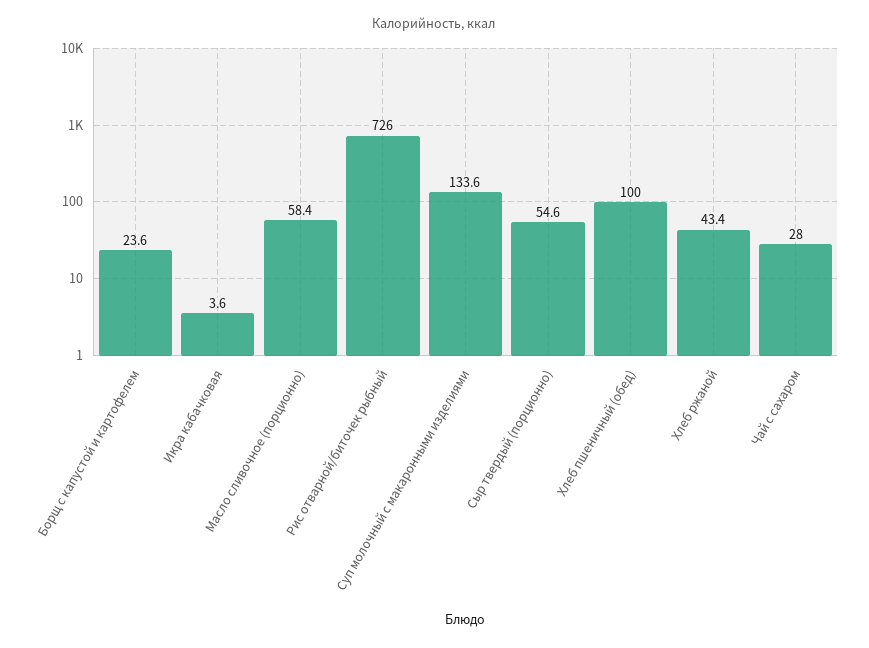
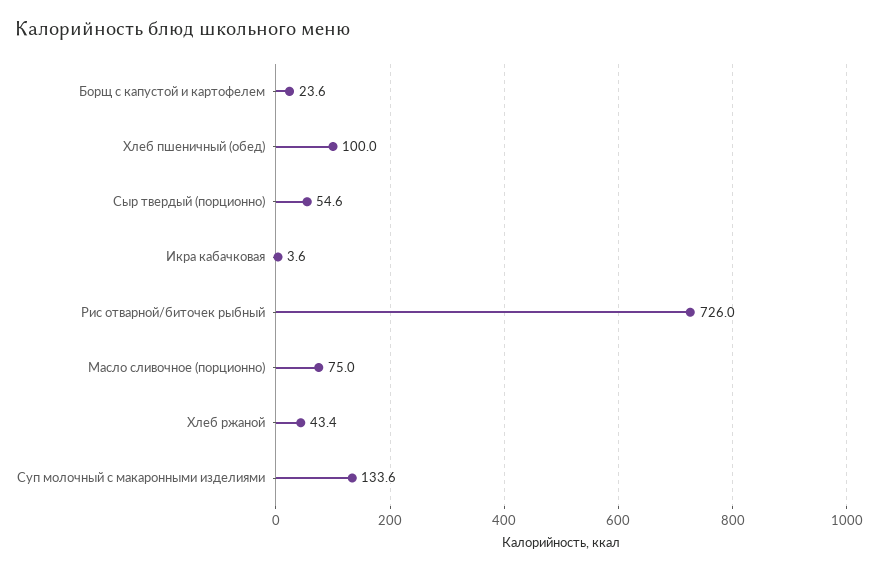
Масло сливочное (порционно): 58.4 -> 75
Чай с сахаром: 28 -> none

